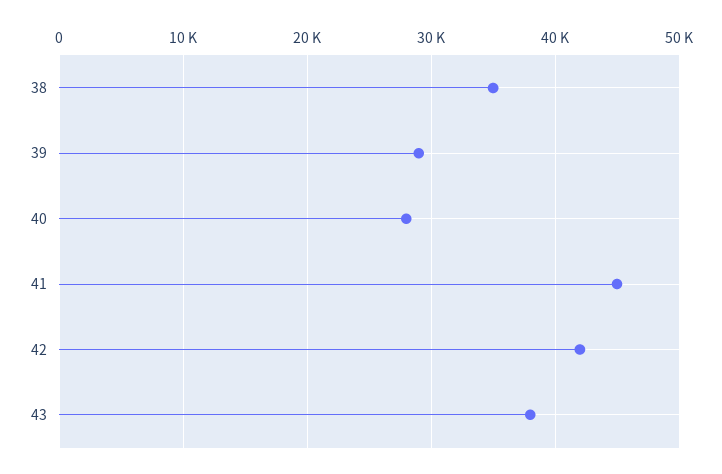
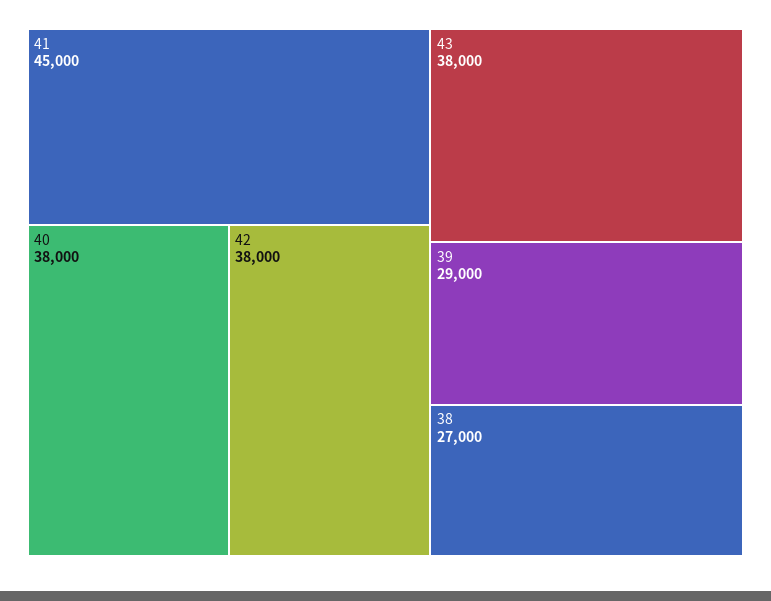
38: 35000 -> 27000
40: 28000 -> 38000
42: 42000 -> 38000

